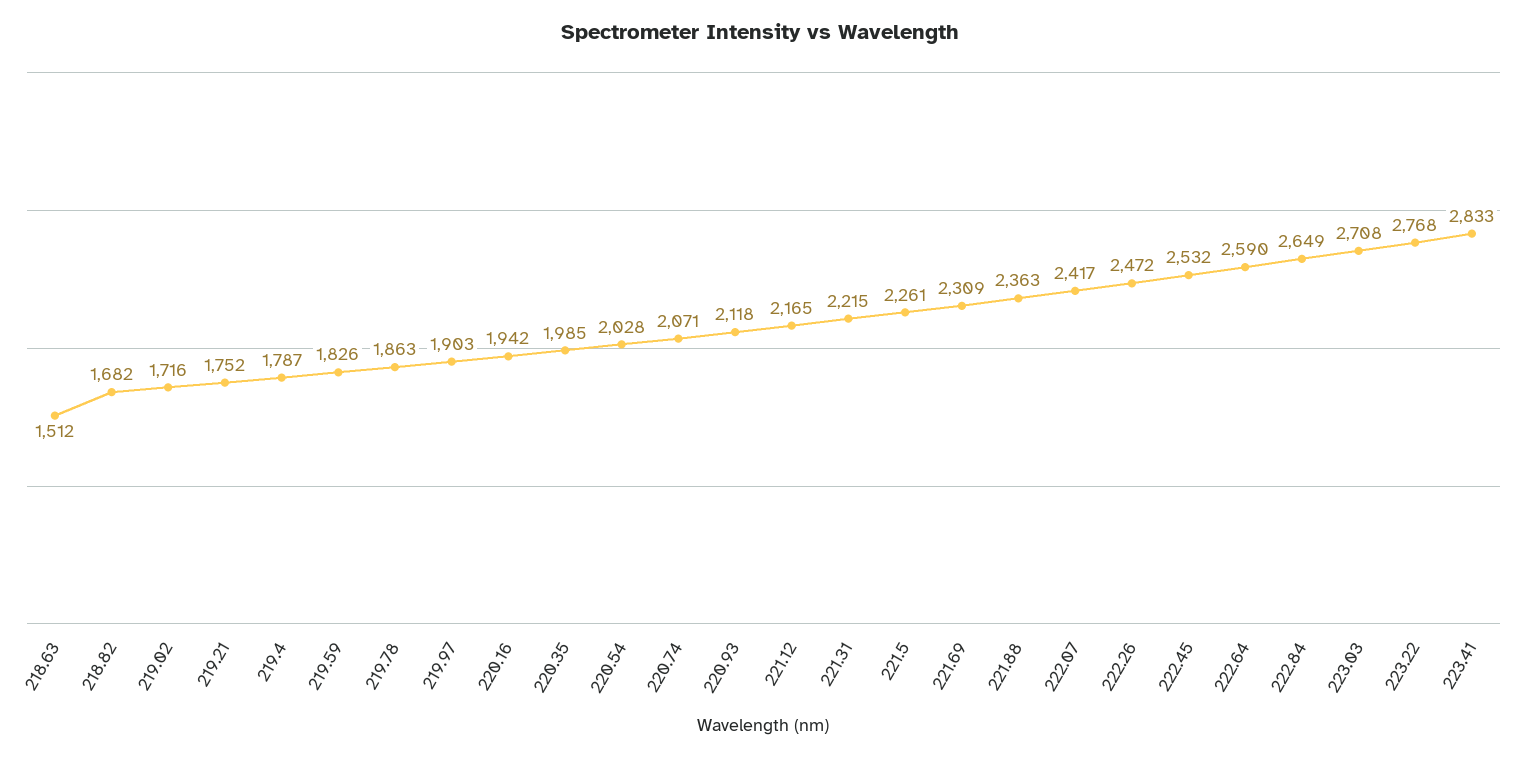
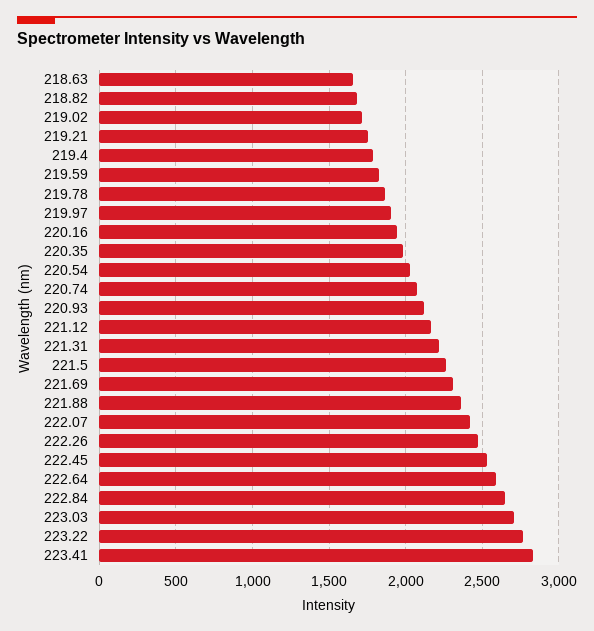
218.63: 1512 -> 1650

